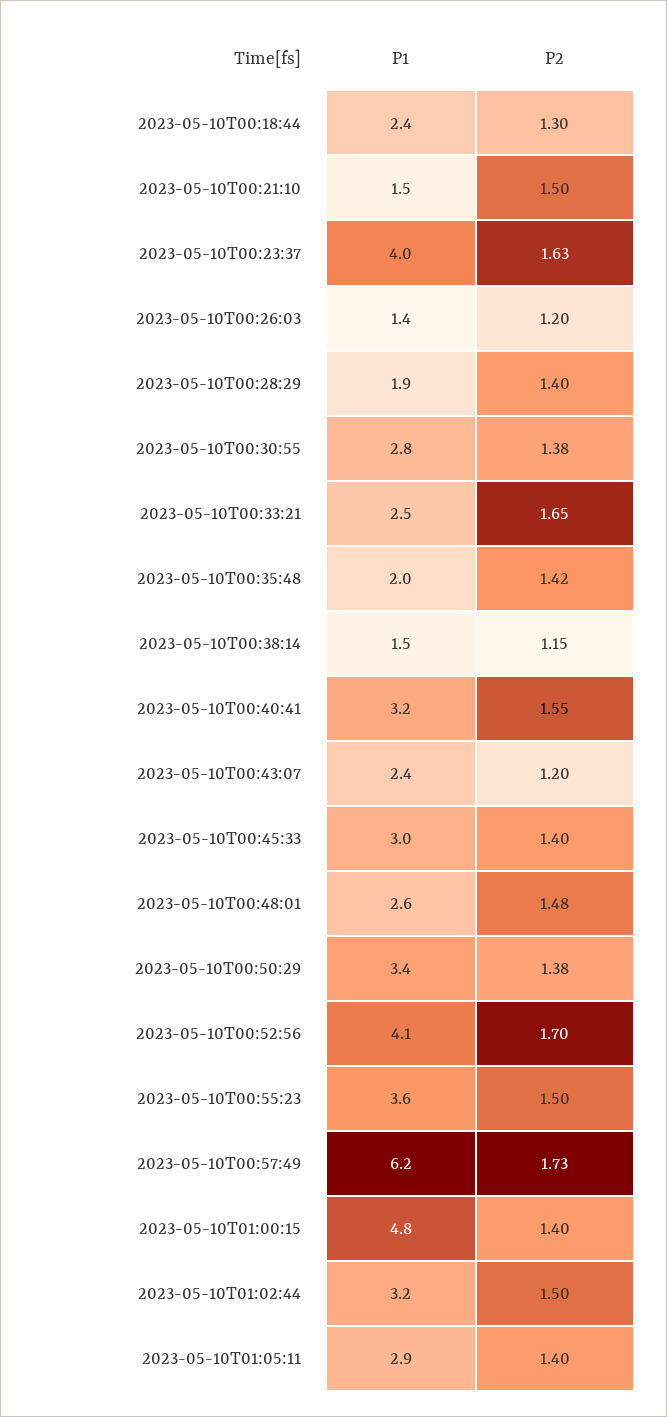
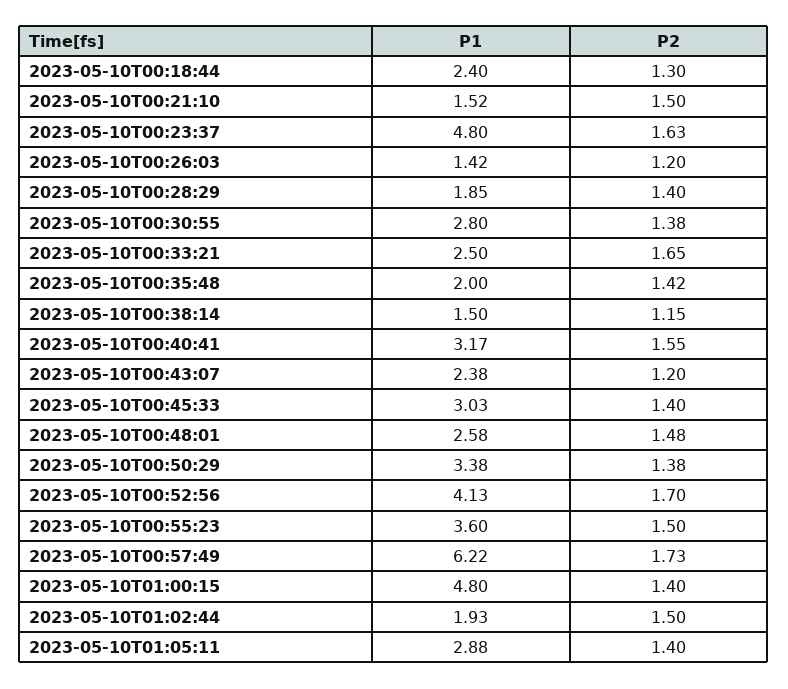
P1, 2023-05-10T00:23:37: 4 -> 4.8
P1, 2023-05-10T01:02:44: 3.2 -> 1.93

